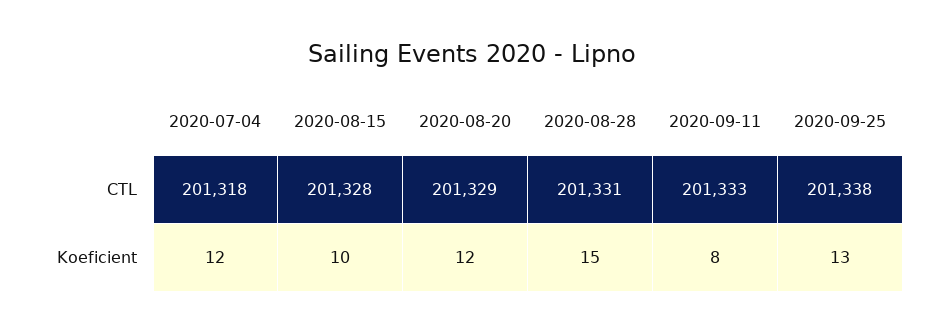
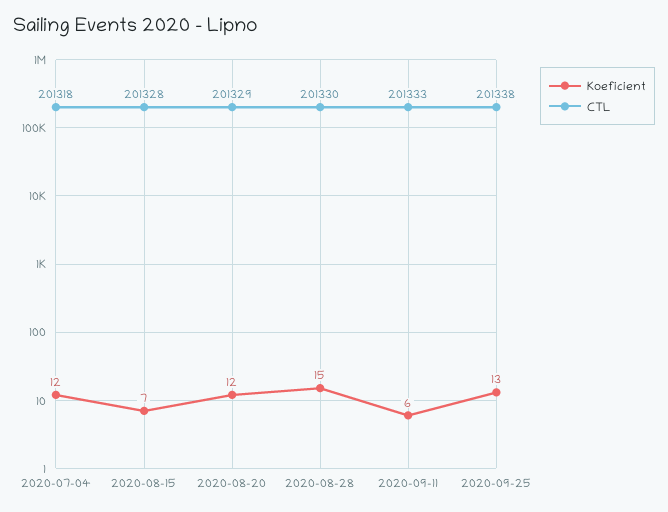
CTL, 2020-08-28: 201331 -> 201330
Koeficient, 2020-08-15: 10 -> 7
Koeficient, 2020-09-11: 8 -> 6

